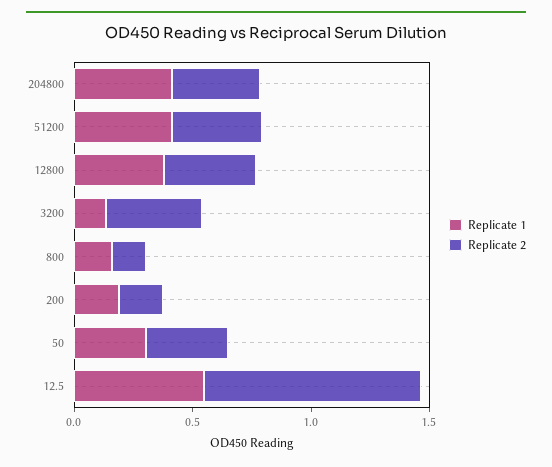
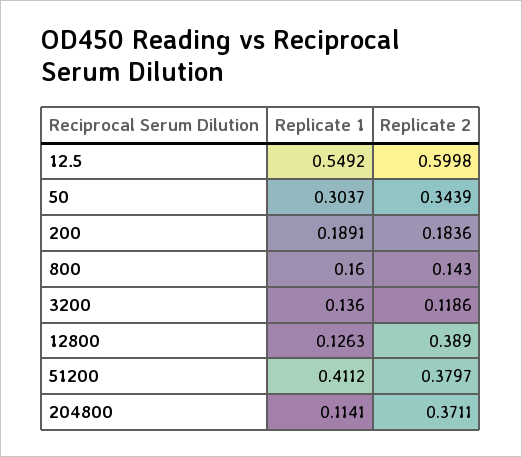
Replicate 1, 204800: 0.4 -> 0.1141
Replicate 1, 12800: 0.4 -> 0.1263
Replicate 2, 3200: 0.4 -> 0.1186
Replicate 2, 12.5: 0.9 -> 0.5998

